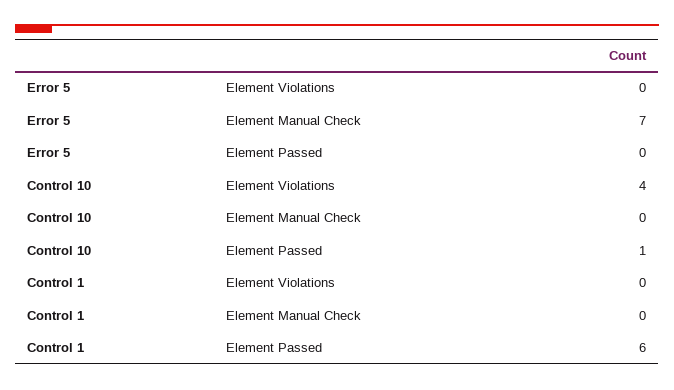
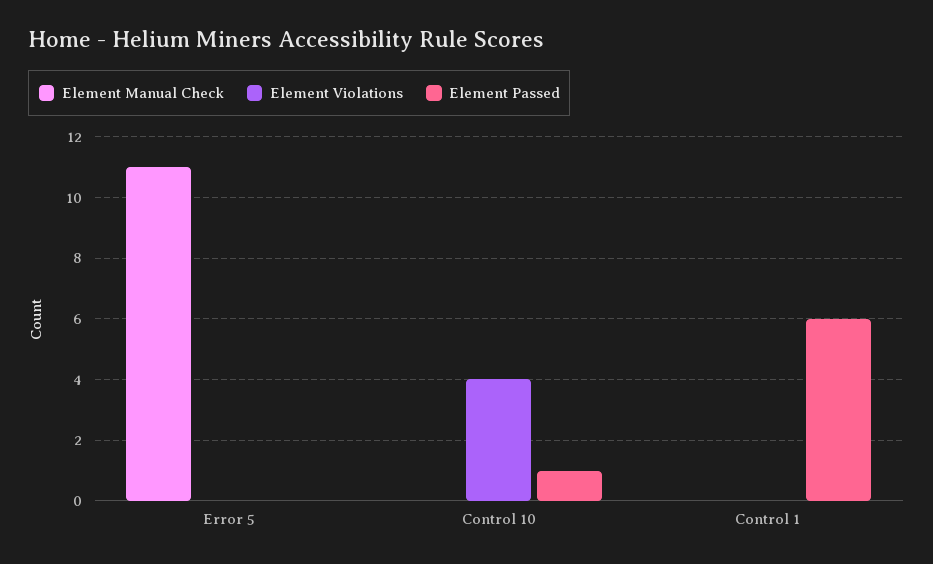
Element Manual Check, Error 5: 7 -> 11

